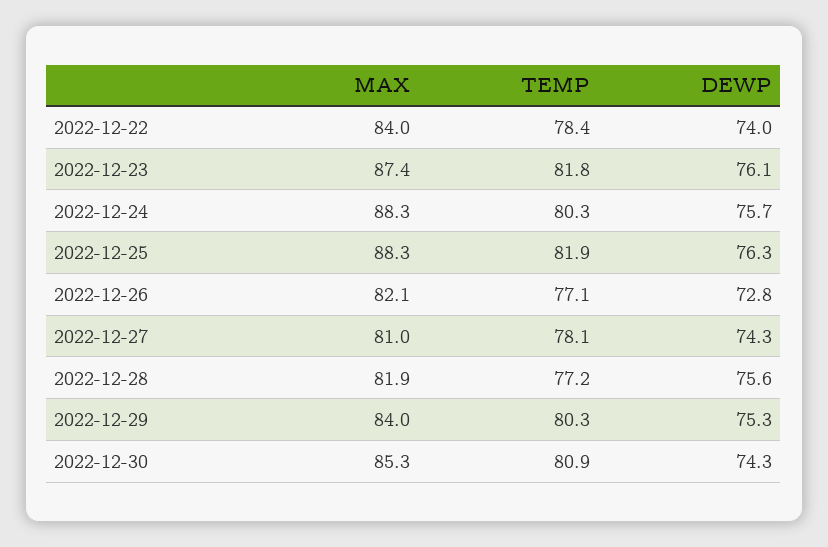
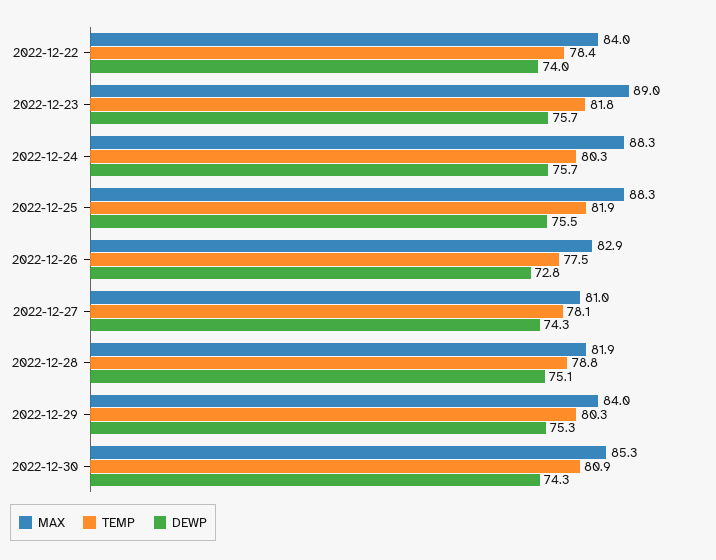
MAX, 2022-12-23: 87.4 -> 89
DEWP, 2022-12-23: 76.1 -> 75.7
DEWP, 2022-12-25: 76.3 -> 75.5
MAX, 2022-12-26: 82.1 -> 82.9
TEMP, 2022-12-26: 77.1 -> 77.5
TEMP, 2022-12-28: 77.2 -> 78.8
DEWP, 2022-12-28: 75.6 -> 75.1

